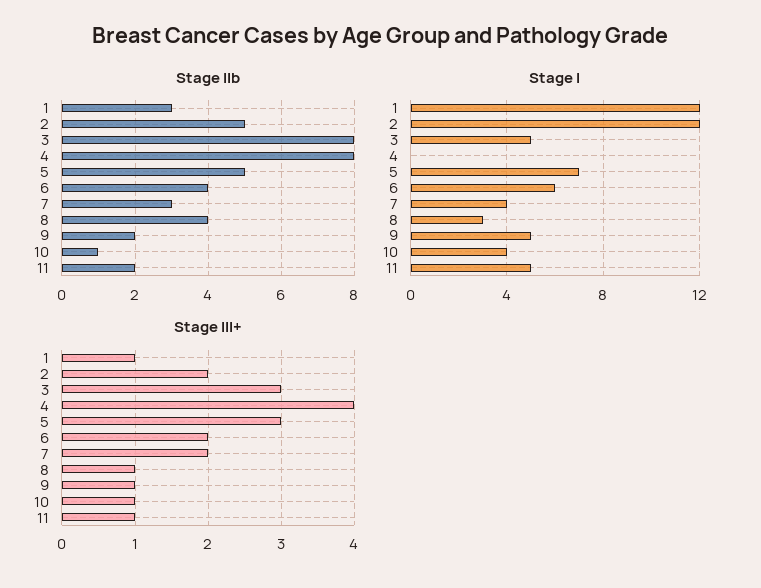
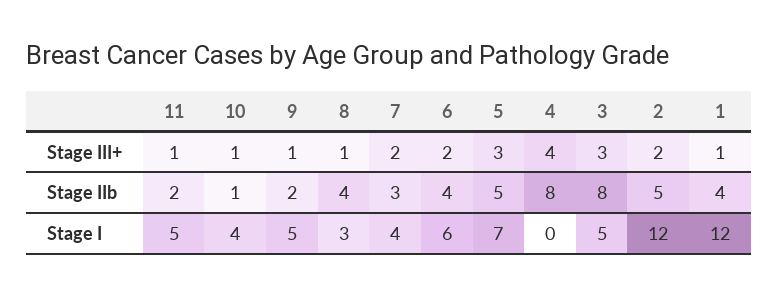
Stage IIb, 1: 3 -> 4

